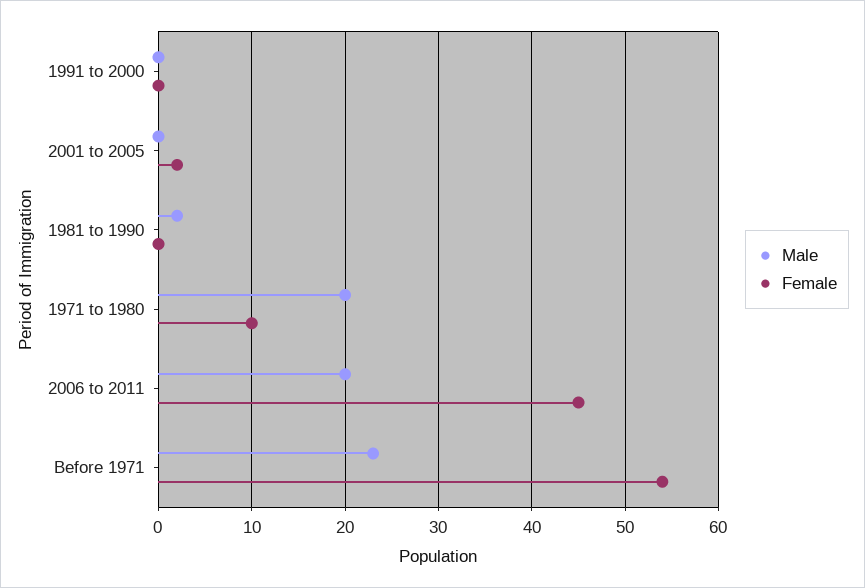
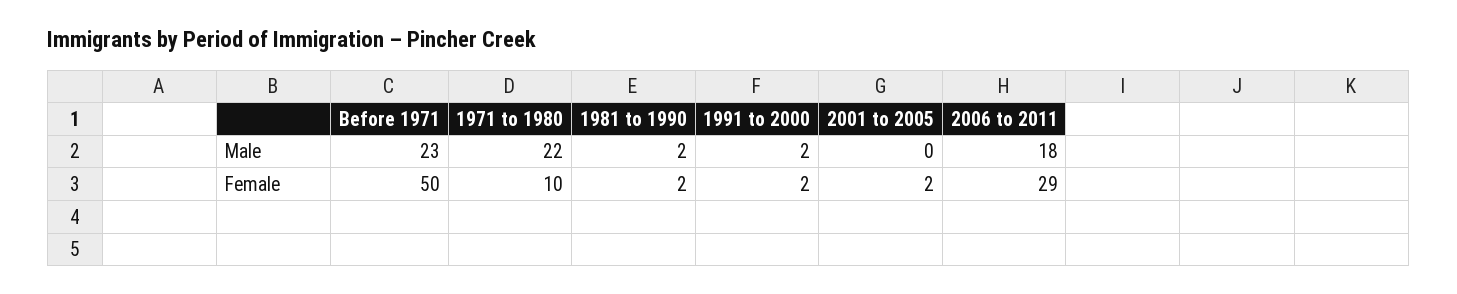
Male, 1991 to 2000: 0 -> 2
Female, 1991 to 2000: 0 -> 2
Female, 1981 to 1990: 0 -> 2
Male, 1971 to 1980: 20 -> 22
Male, 2006 to 2011: 20 -> 18
Female, 2006 to 2011: 45 -> 29
Female, Before 1971: 54 -> 50

